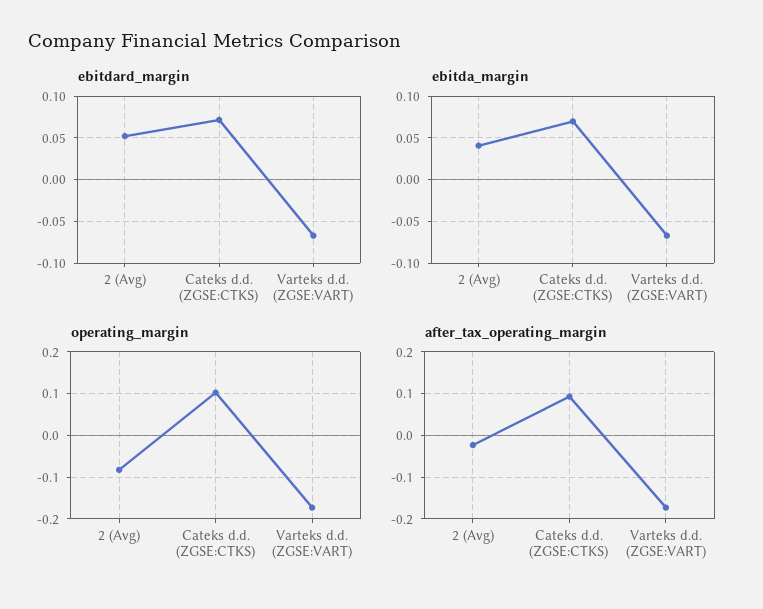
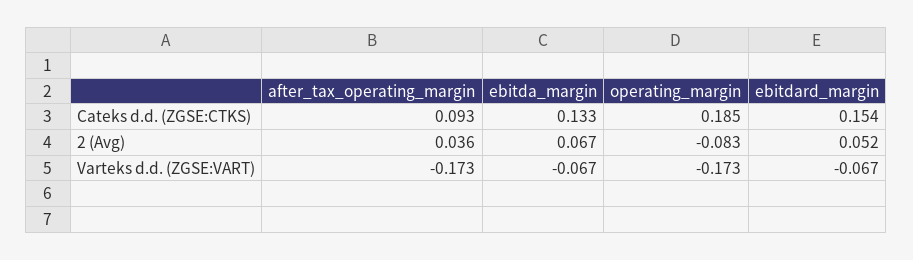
ebitdard_margin, Cateks d.d. (ZGSE:CTKS): 0.07 -> 0.154
ebitda_margin, 2 (Avg): 0.04 -> 0.067
ebitda_margin, Cateks d.d. (ZGSE:CTKS): 0.07 -> 0.133
operating_margin, Cateks d.d. (ZGSE:CTKS): 0.1 -> 0.185
after_tax_operating_margin, 2 (Avg): -0.02 -> 0.036

